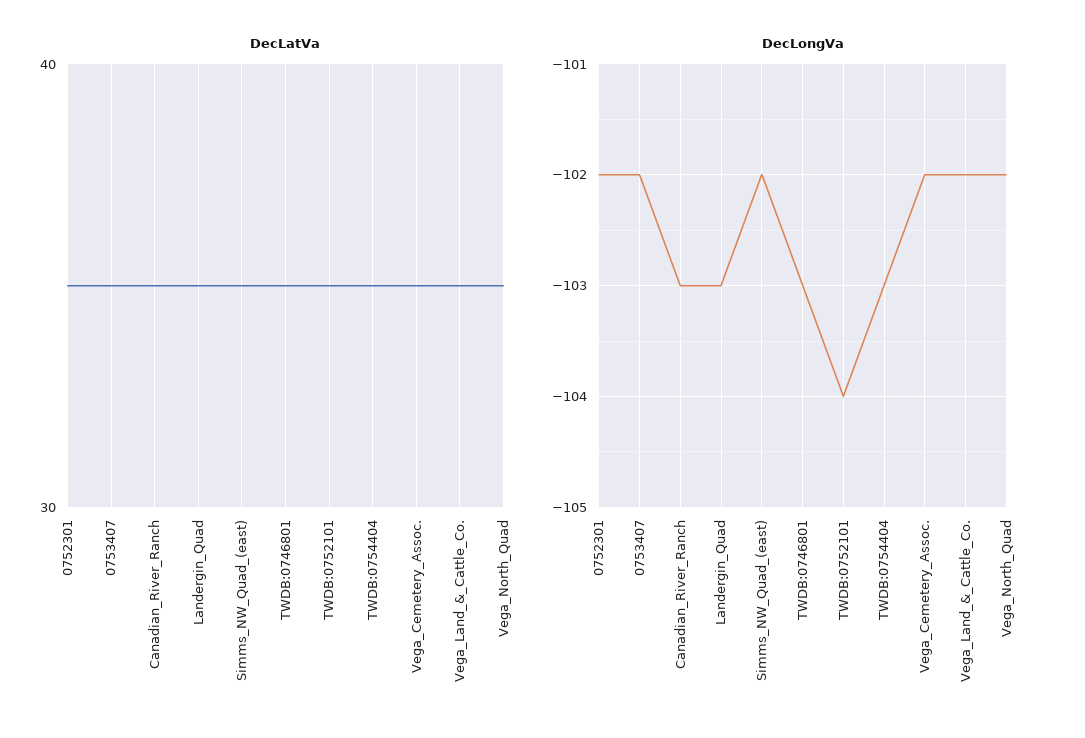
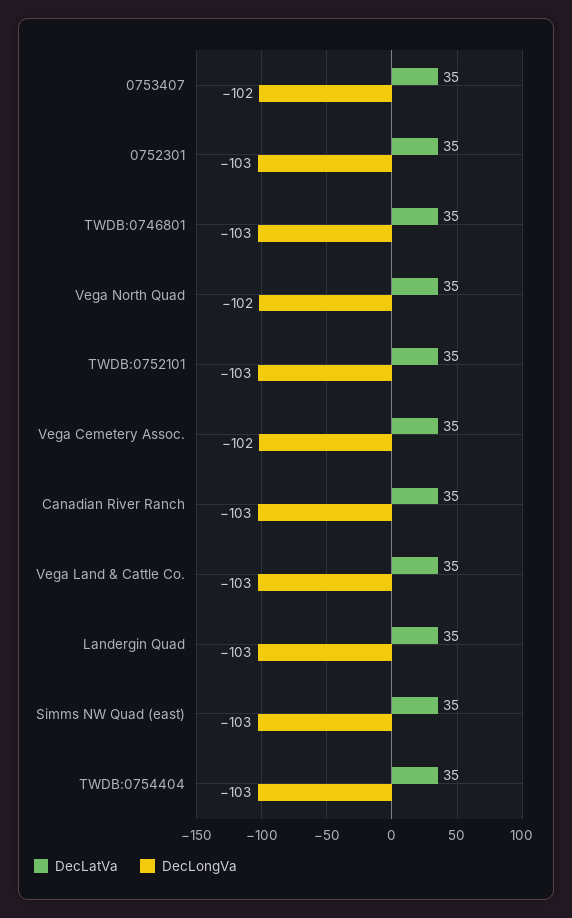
DecLongVa, 0752301: -102 -> -103
DecLongVa, Simms_NW_Quad_(east): -102 -> -103
DecLongVa, TWDB:0752101: -104 -> -103
DecLongVa, Vega_Land_&_Cattle_Co.: -102 -> -103

